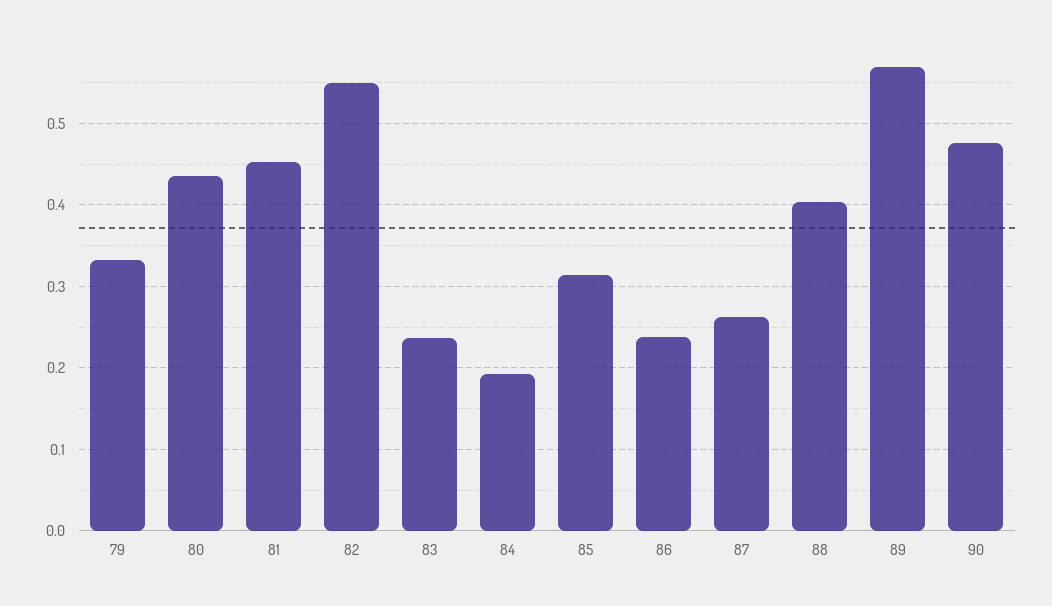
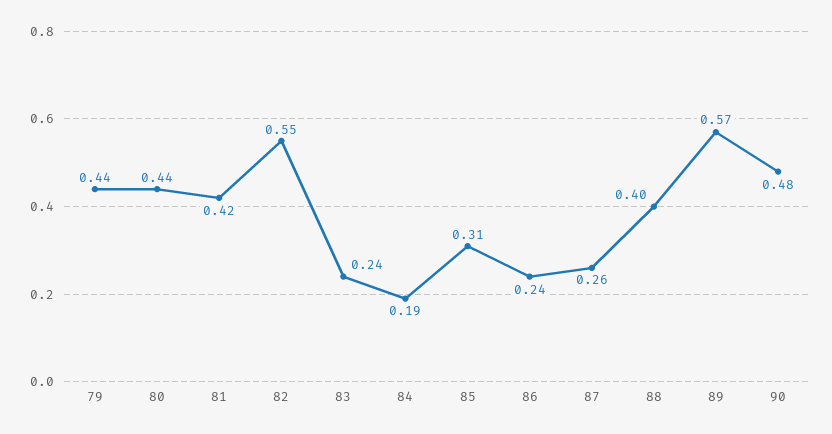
79: 0.33 -> 0.44
81: 0.45 -> 0.42

